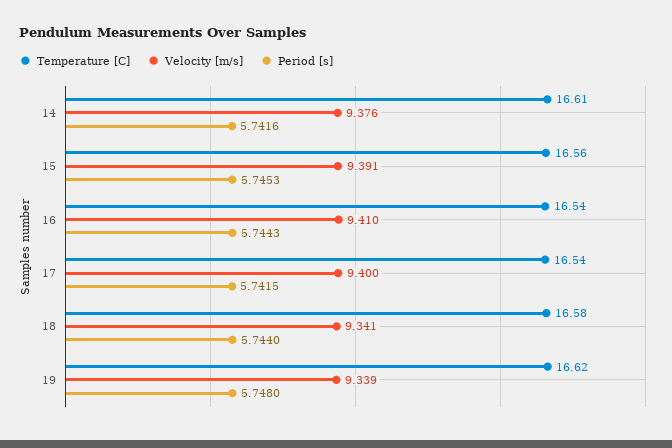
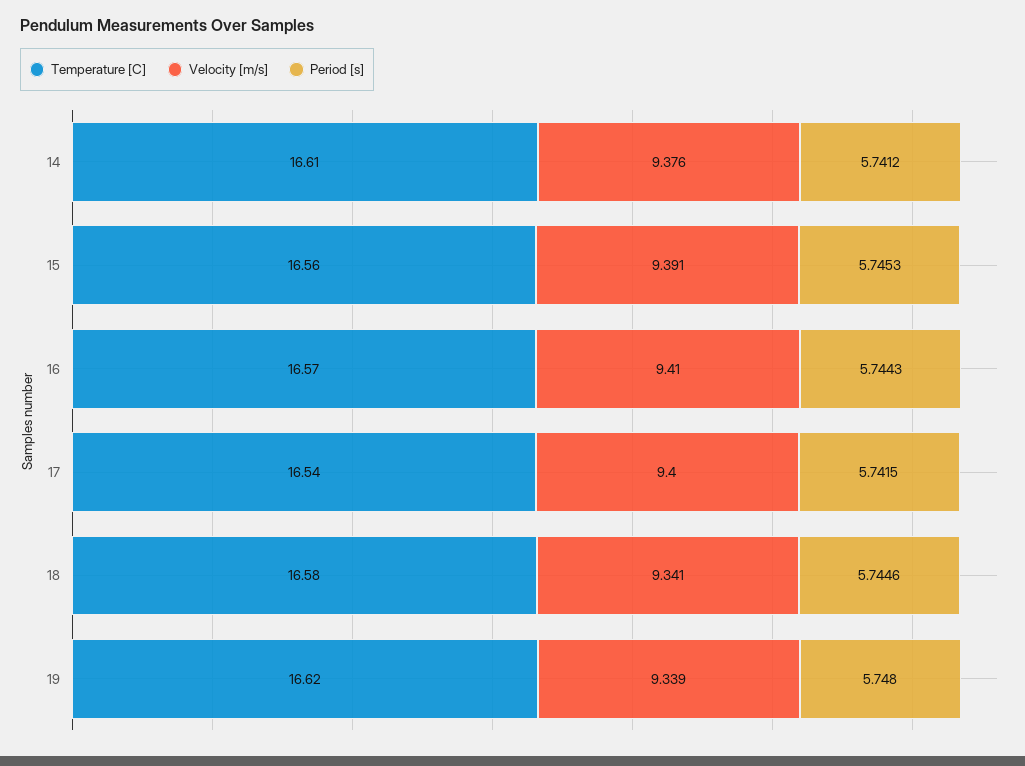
Period [s], 14: 5.7416 -> 5.7412
Temperature [C], 16: 16.54 -> 16.57
Period [s], 18: 5.744 -> 5.7446

